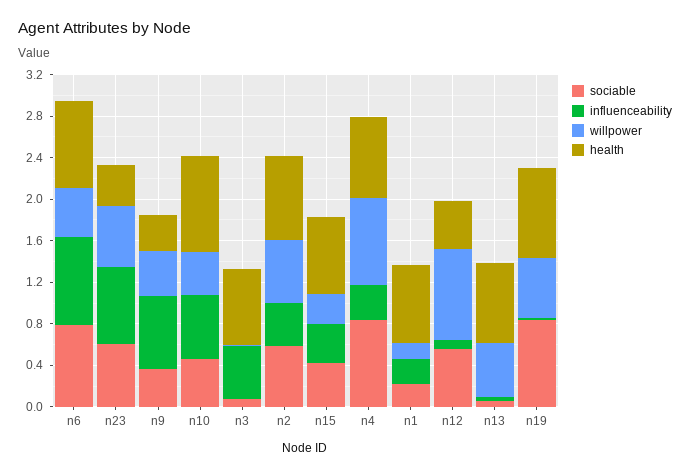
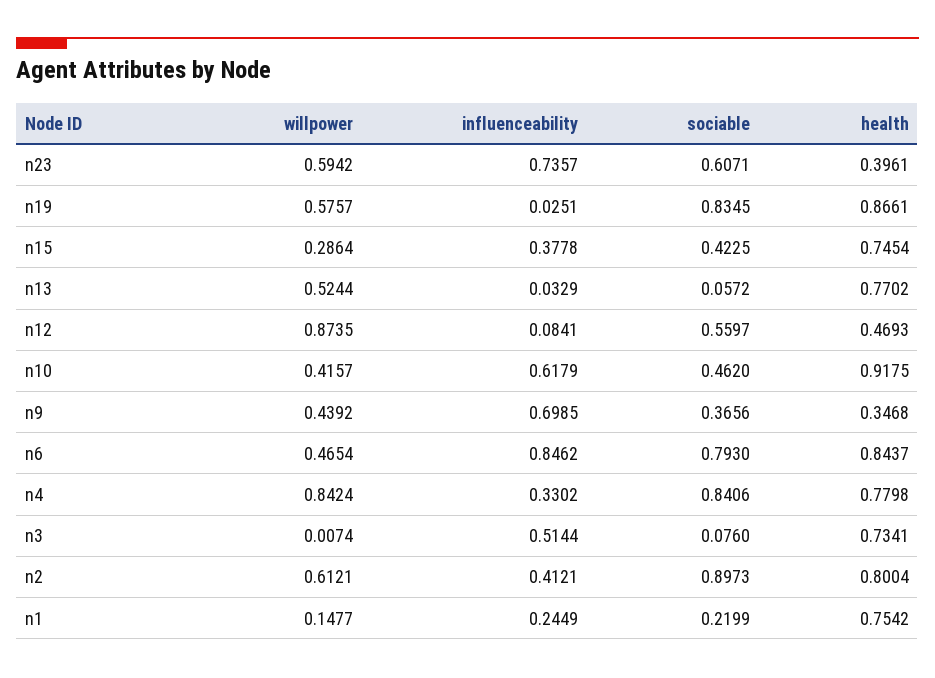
sociable, n2: 0.6 -> 0.8973

